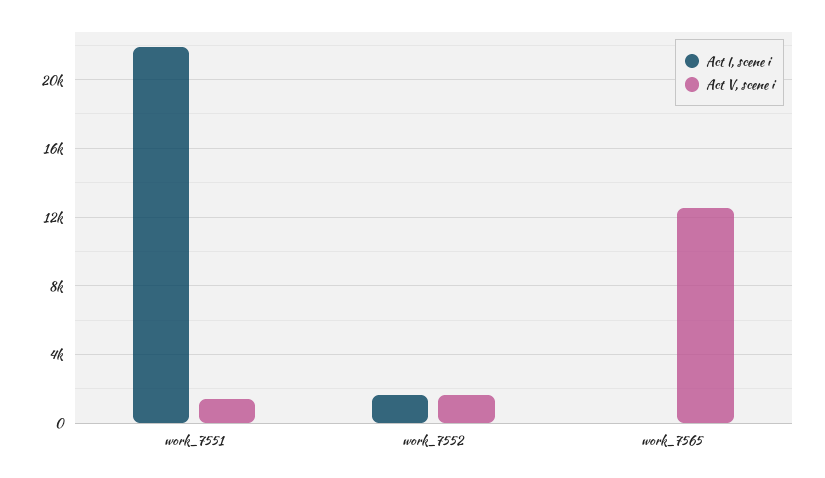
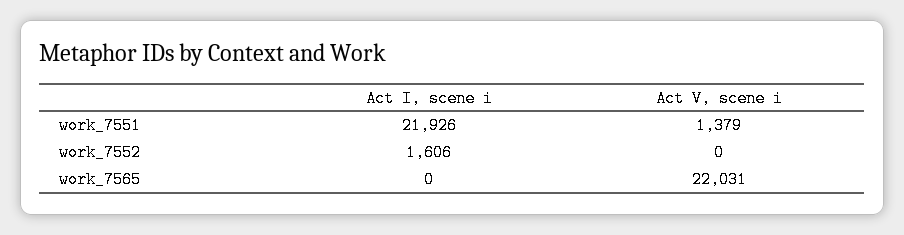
Act V, scene i, work_7552: 1500 -> 0
Act V, scene i, work_7565: 12500 -> 22031

